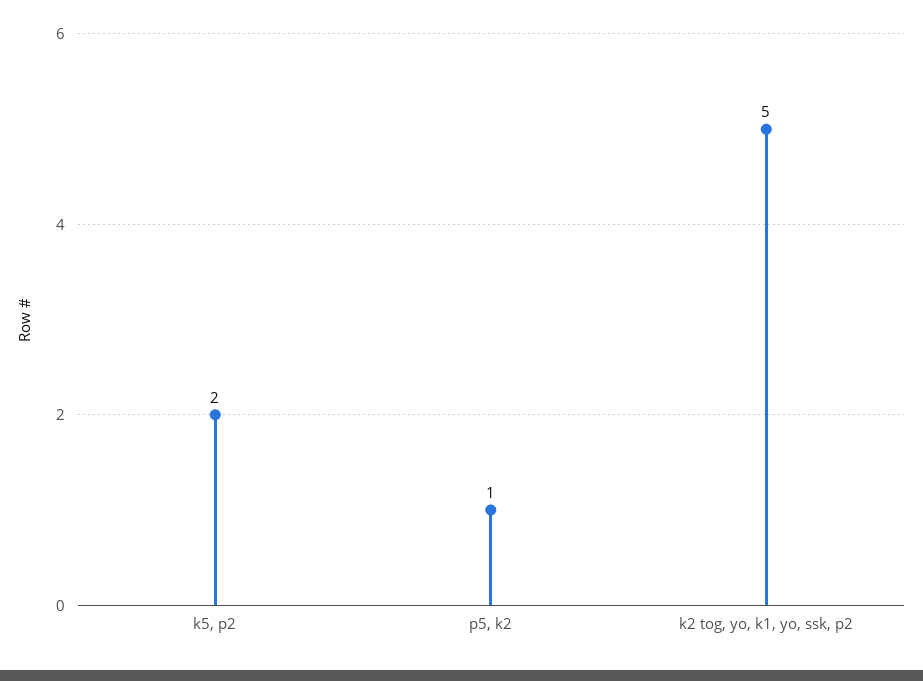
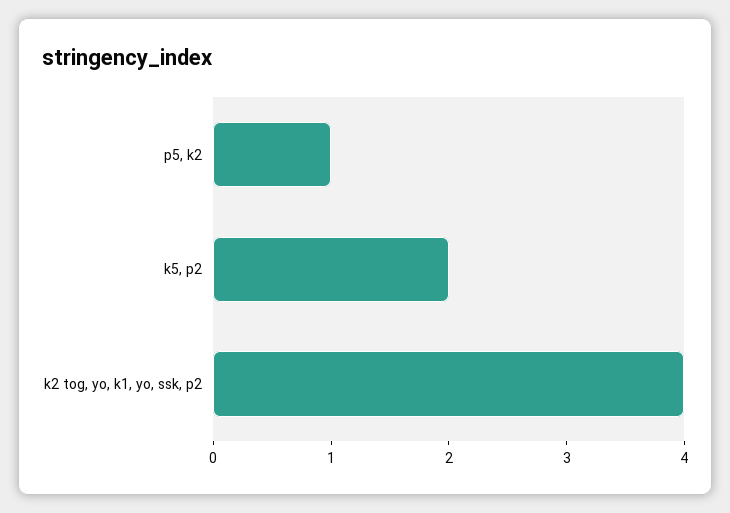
k2 tog, yo, k1, yo, ssk, p2: 5 -> 4

